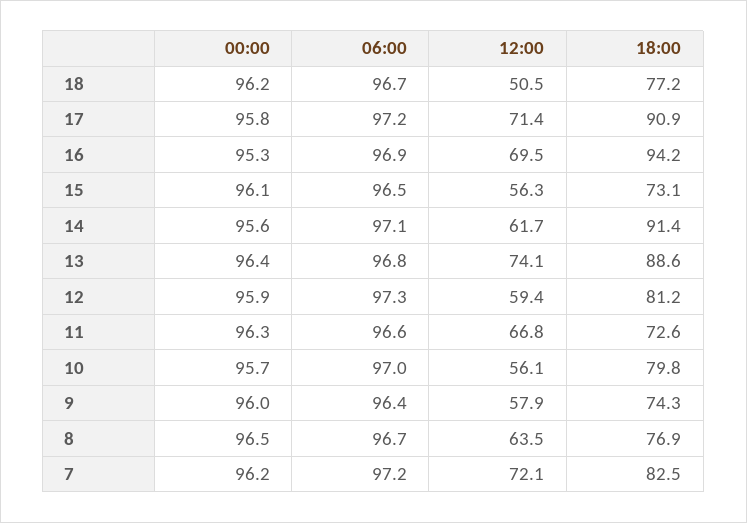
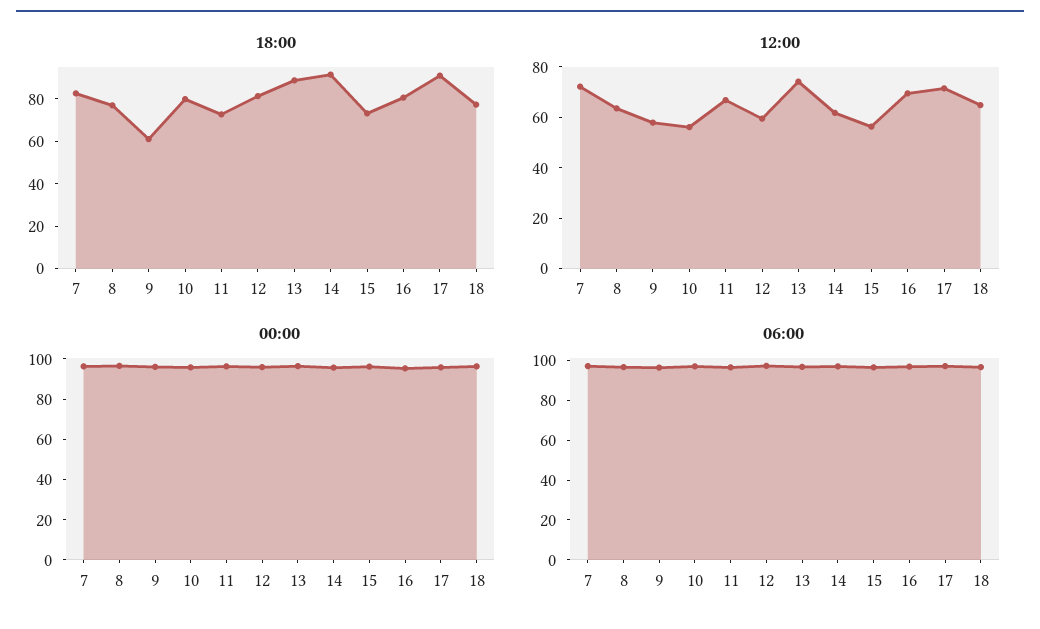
12:00, 18: 50.5 -> 65
18:00, 16: 94.2 -> 80
18:00, 9: 74.3 -> 60

